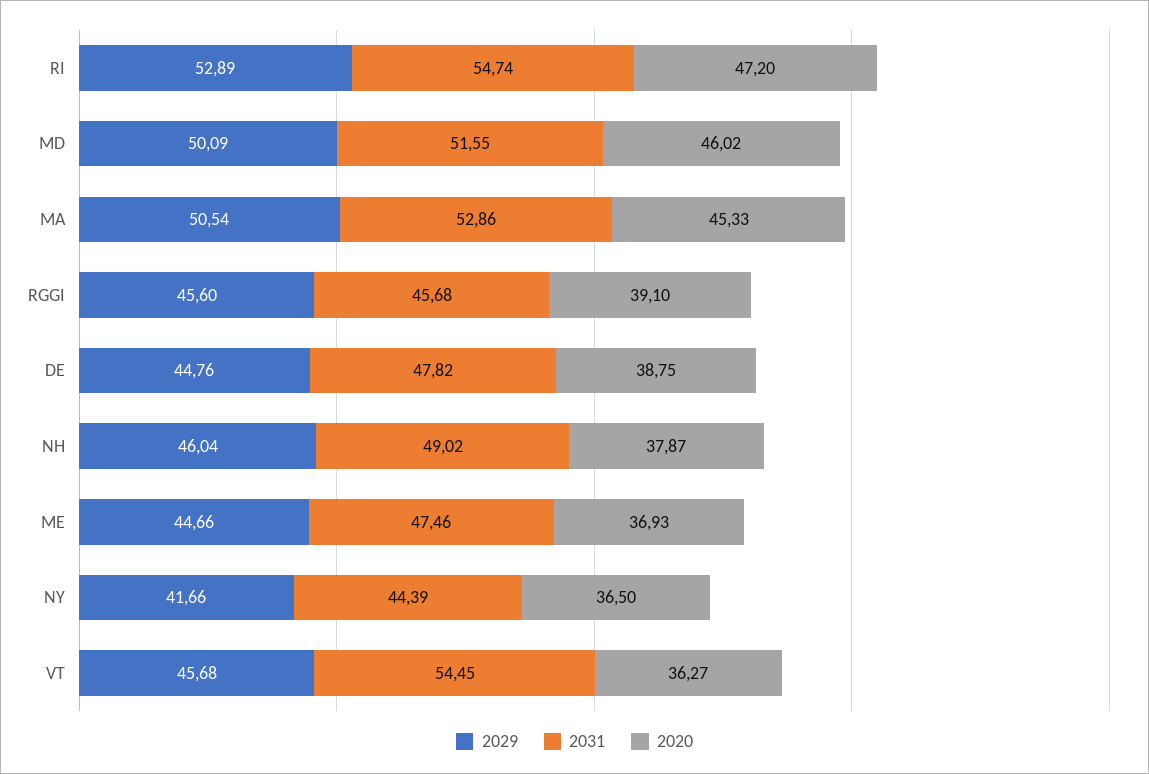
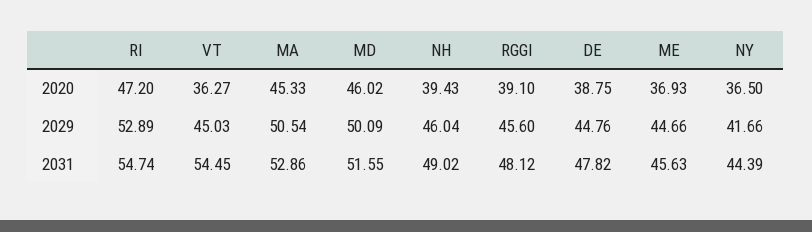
2031, RGGI: 45.68 -> 48.12
2020, NH: 37.87 -> 39.43
2031, ME: 47.46 -> 45.63
2029, VT: 45.68 -> 45.03

